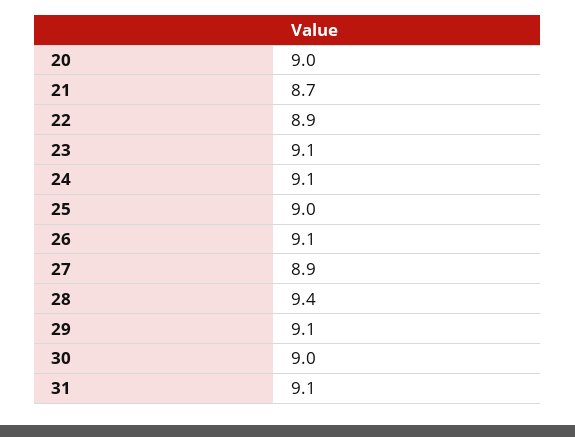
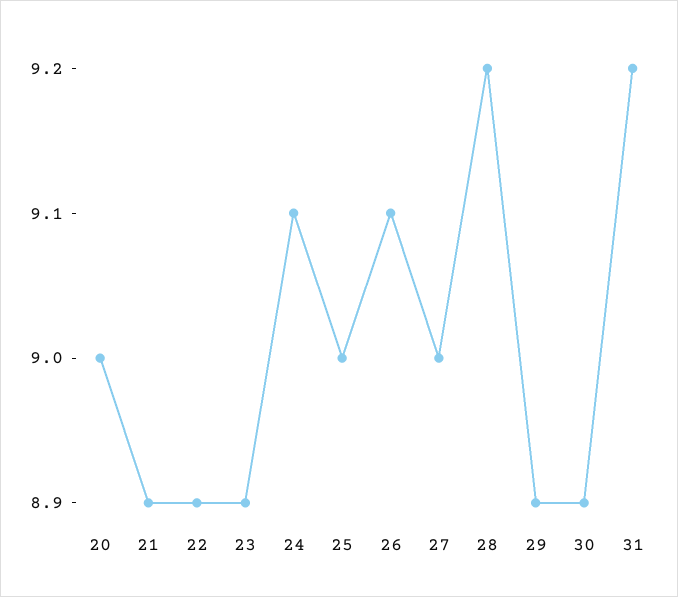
21: 8.7 -> 8.9
23: 9.1 -> 8.9
27: 8.9 -> 9
28: 9.4 -> 9.2
29: 9.1 -> 8.9
30: 9 -> 8.9
31: 9.1 -> 9.2

